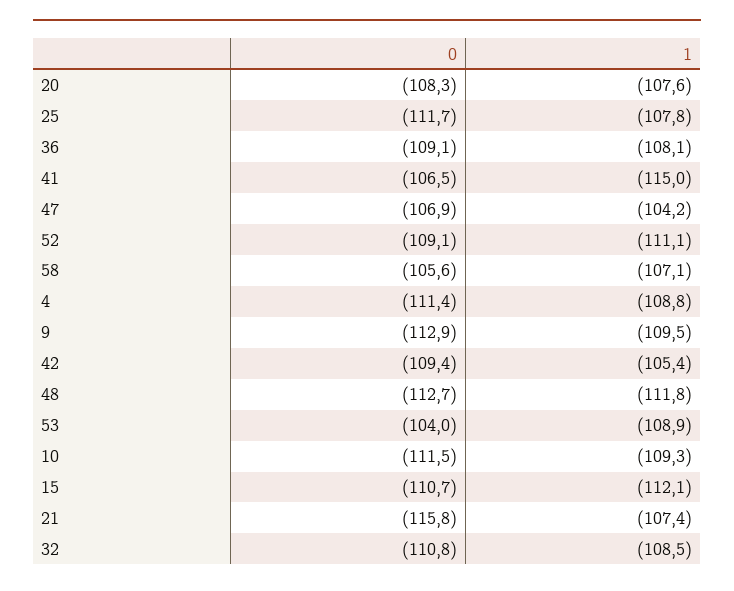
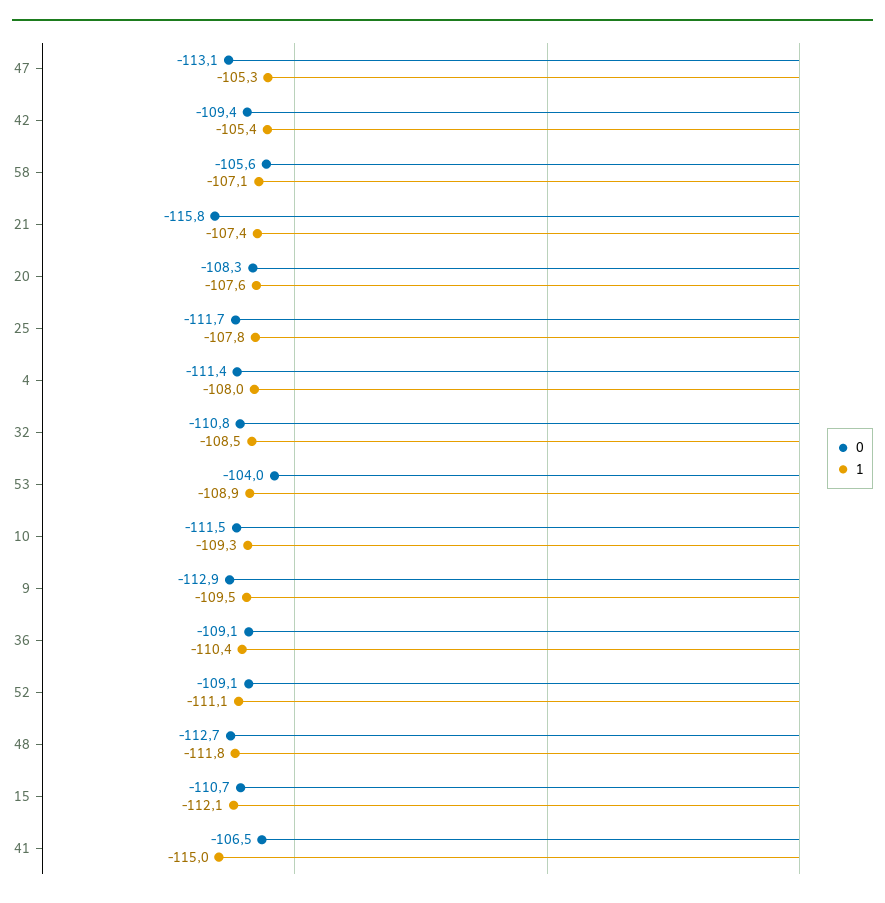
1, 36: -108.1 -> -110.4
0, 47: -106.9 -> -113.1
1, 47: -104.2 -> -105.3
1, 4: -108.8 -> -108

